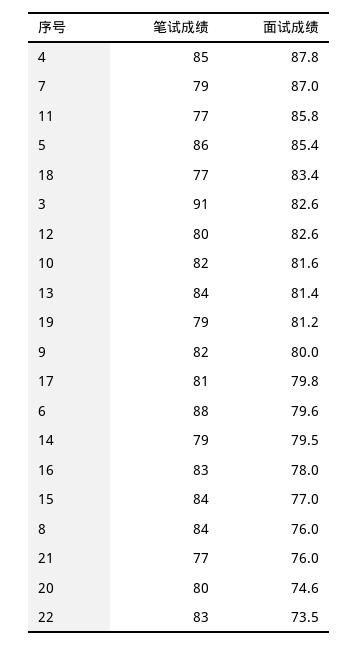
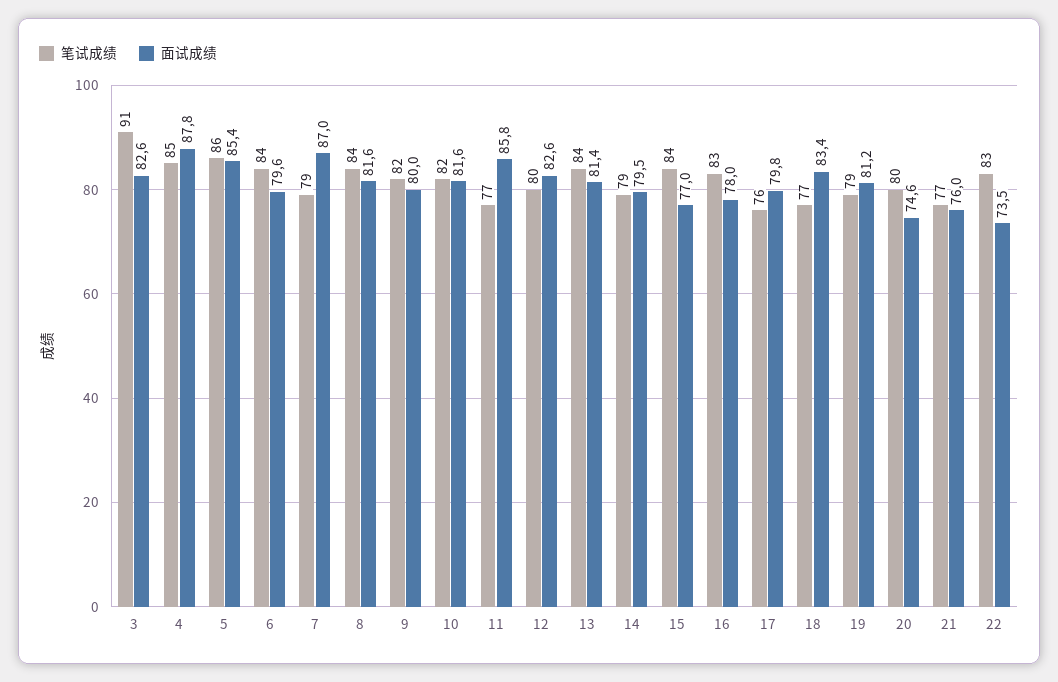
笔试成绩, 17: 81 -> 76
笔试成绩, 6: 88 -> 84
面试成绩, 8: 76 -> 81.6

